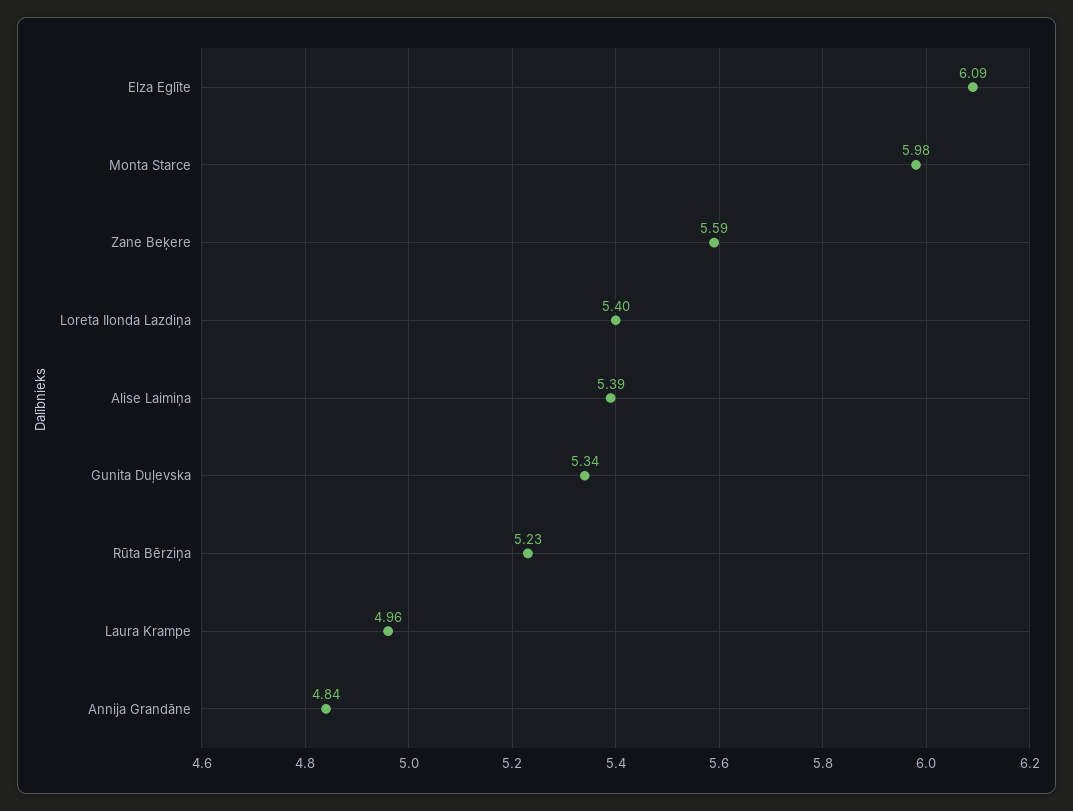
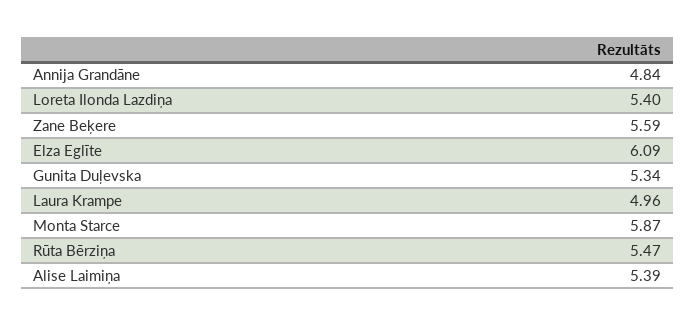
Monta Starce: 5.98 -> 5.87
Rūta Bērziņa: 5.23 -> 5.47

